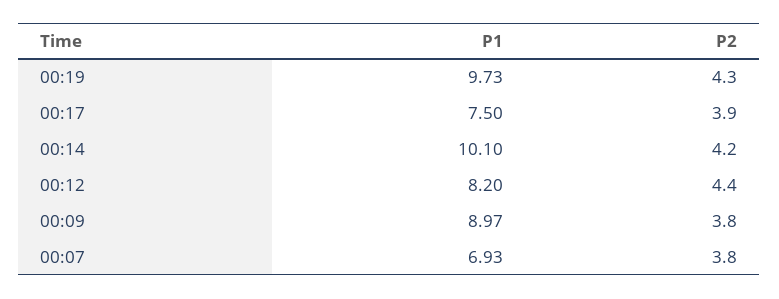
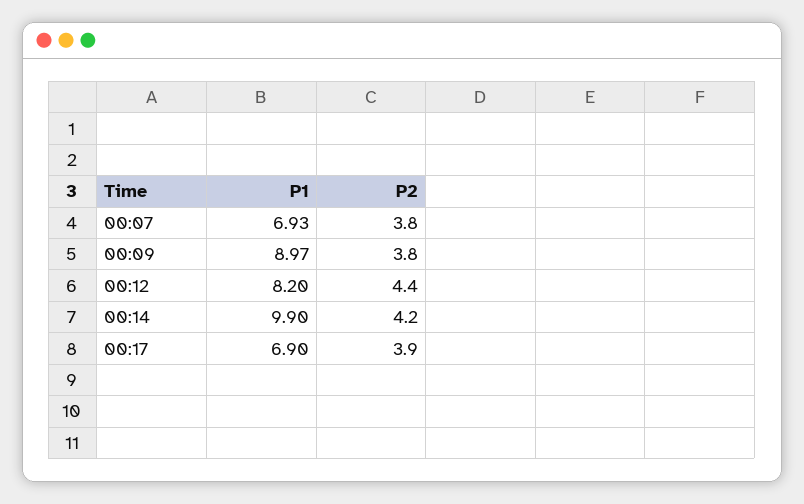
P1, 00:19: 9.73 -> none
P2, 00:19: 4.3 -> none
P1, 00:17: 7.5 -> 6.9
P1, 00:14: 10.1 -> 9.9

